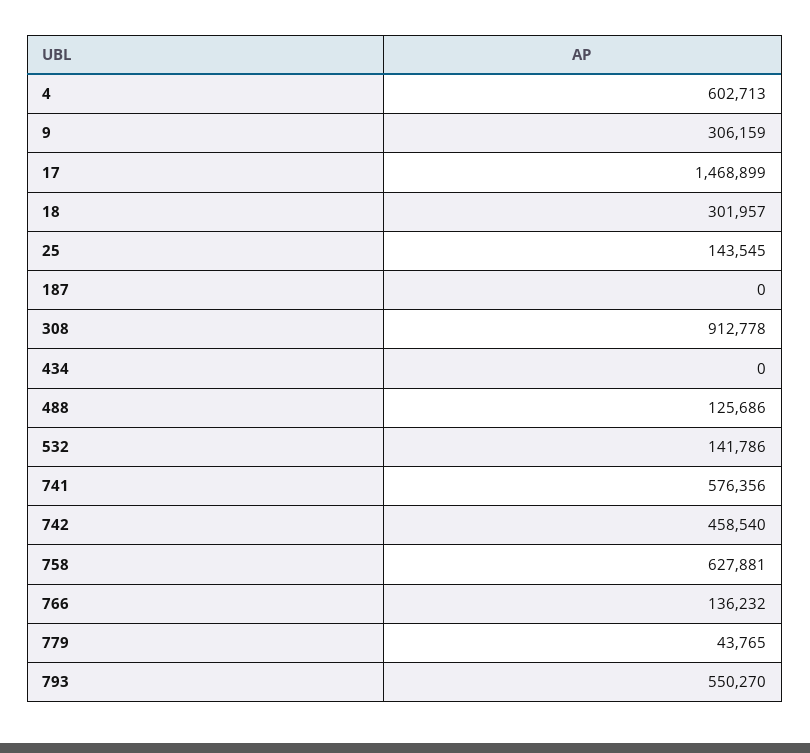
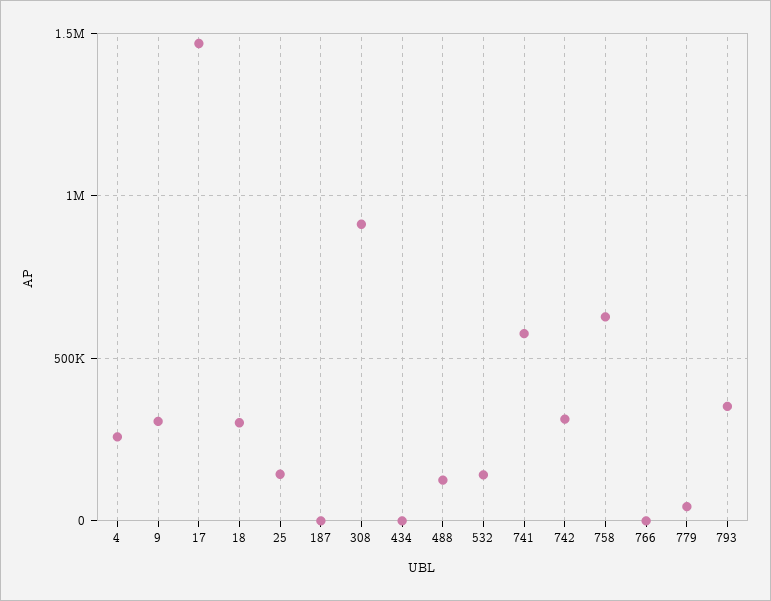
4: 602713 -> 250000
742: 458540 -> 300000
766: 136232 -> 0
793: 550270 -> 350000

